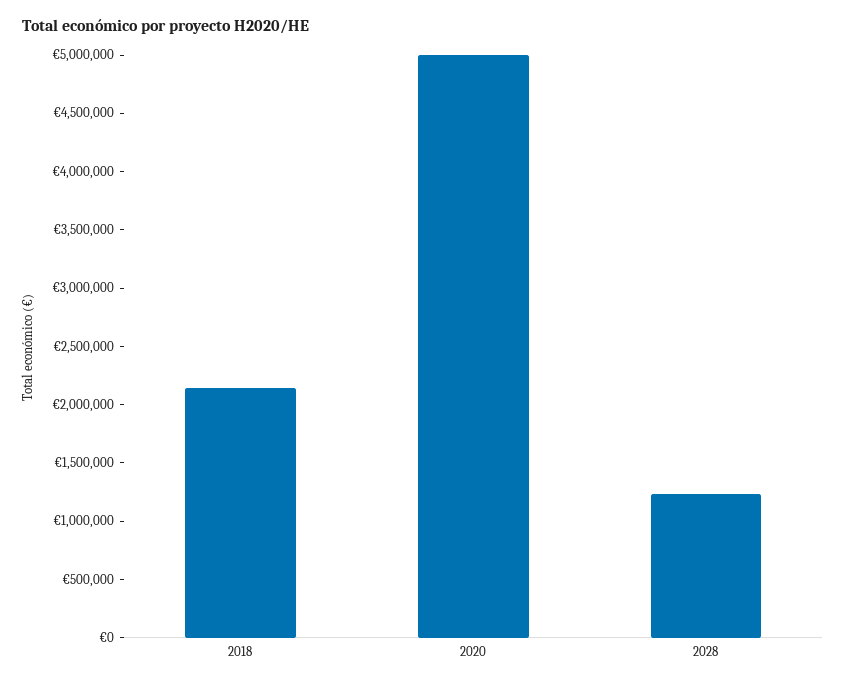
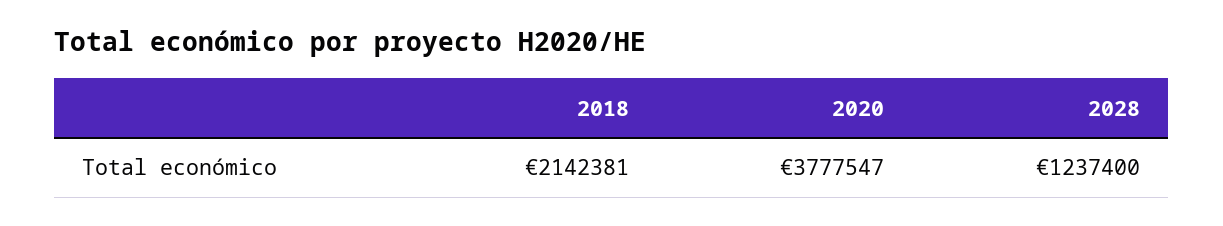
2020: 5000000 -> 3777547

